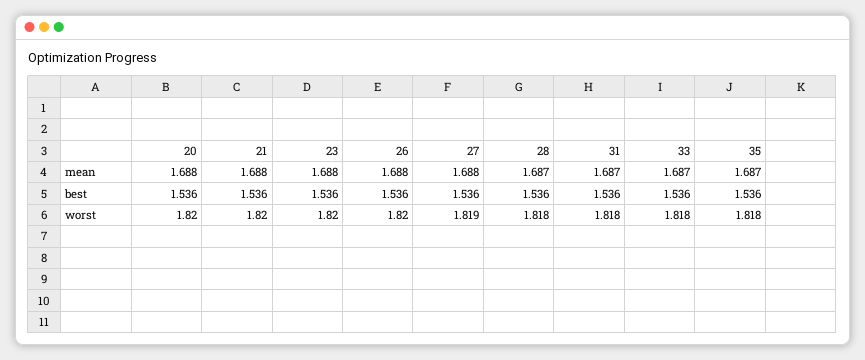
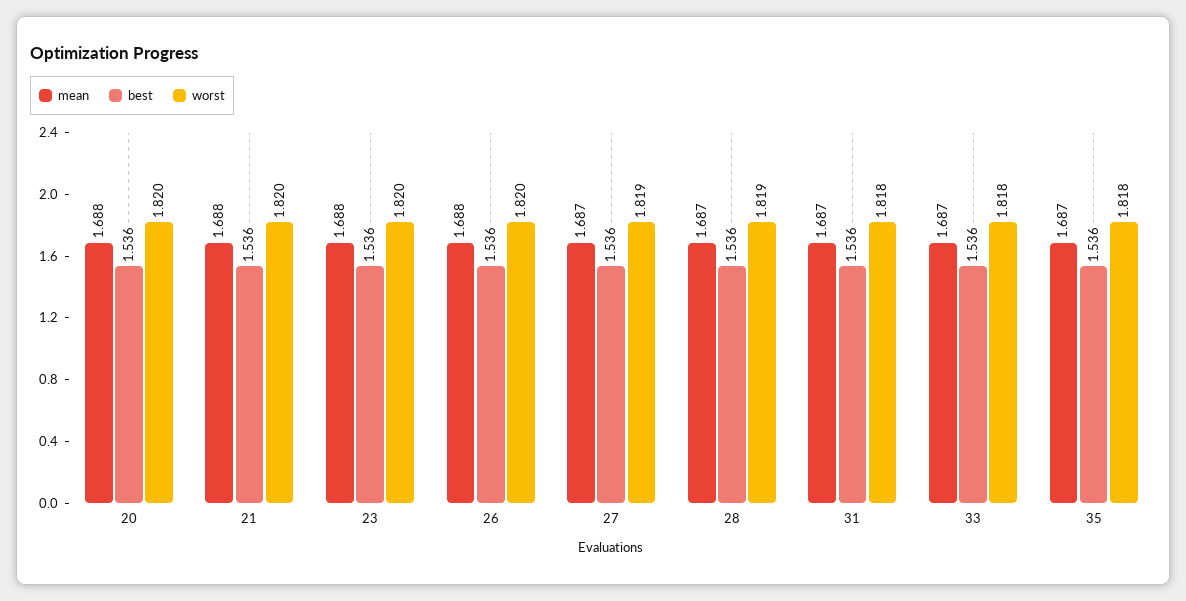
mean, 27: 1.688 -> 1.687
worst, 28: 1.818 -> 1.819

